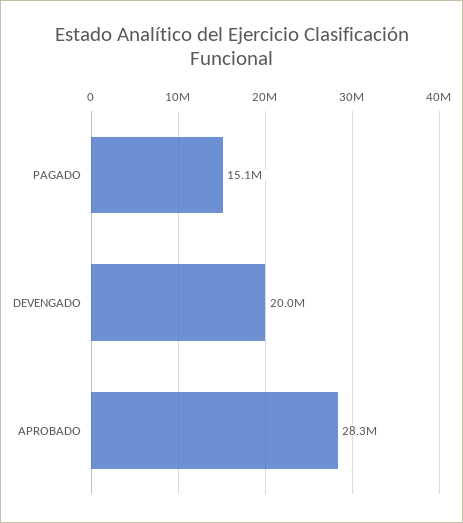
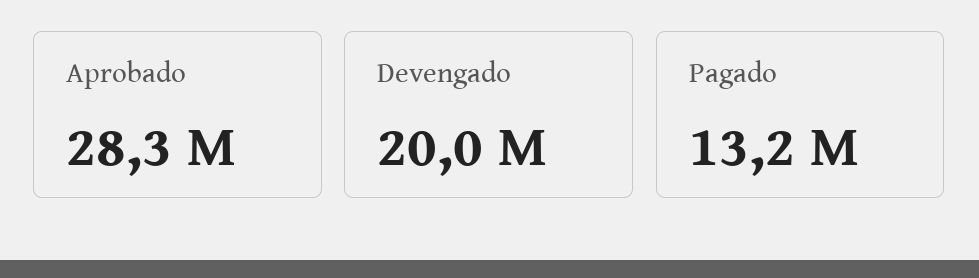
PAGADO: 15100000 -> 13200000

